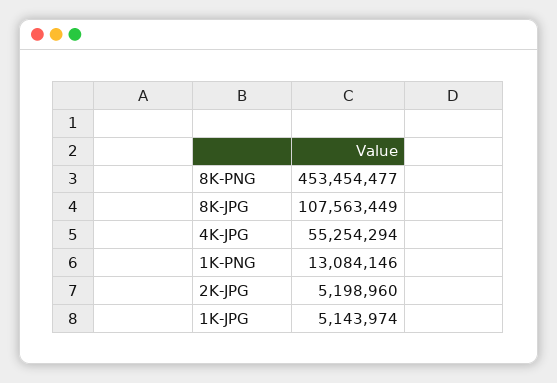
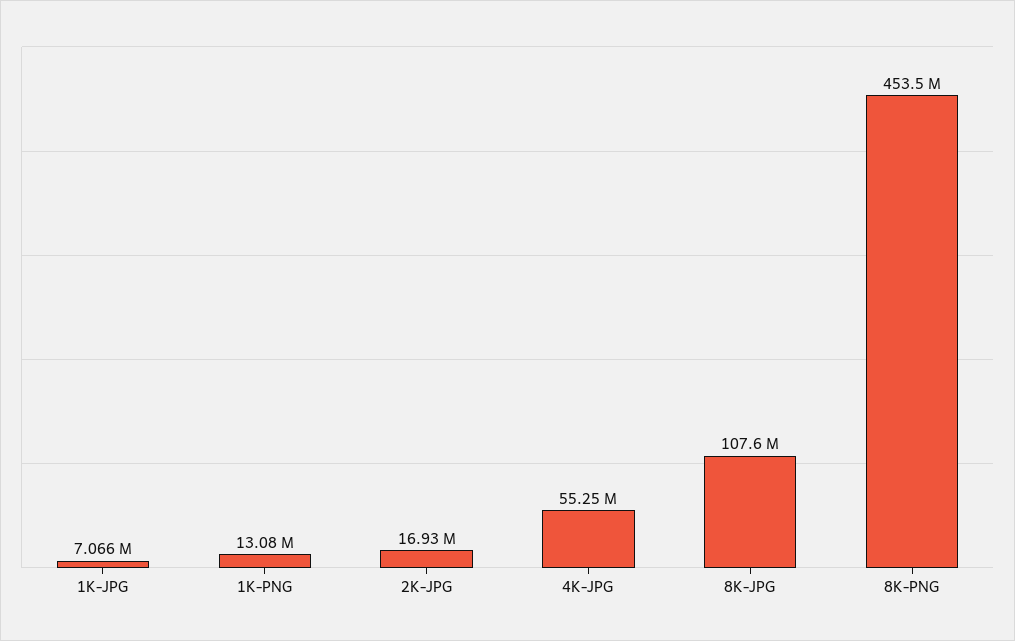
2K-JPG: 5198960 -> 16930000
1K-JPG: 5143974 -> 7066000

